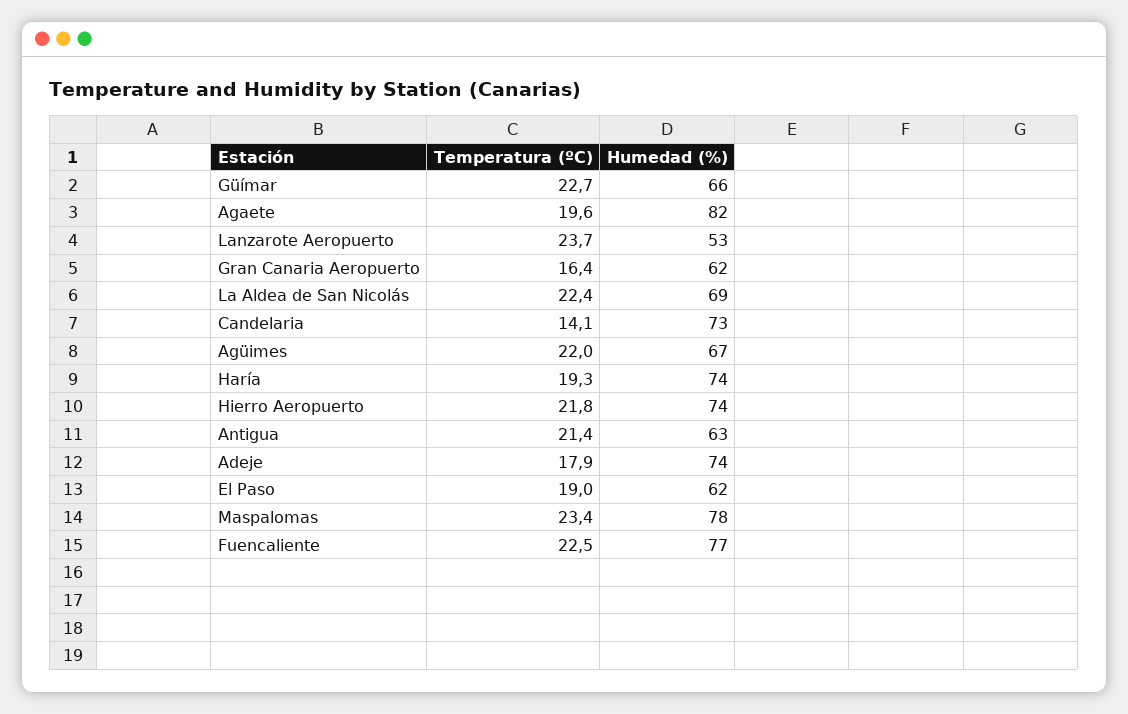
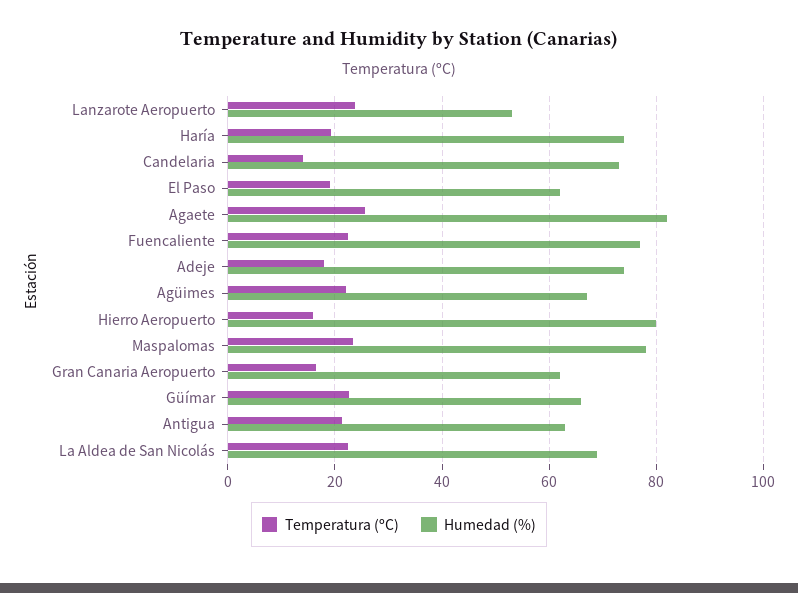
Temperatura (ºC), Agaete: 19.6 -> 26
Temperatura (ºC), Hierro Aeropuerto: 21.8 -> 16
Humedad (%), Hierro Aeropuerto: 74 -> 80

